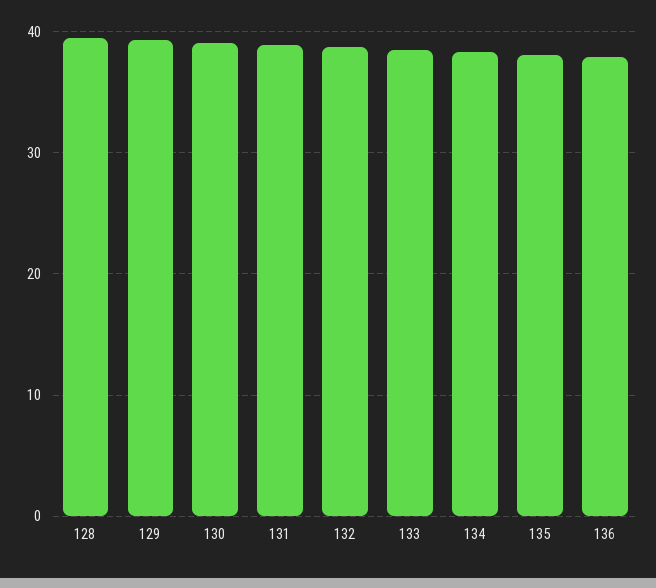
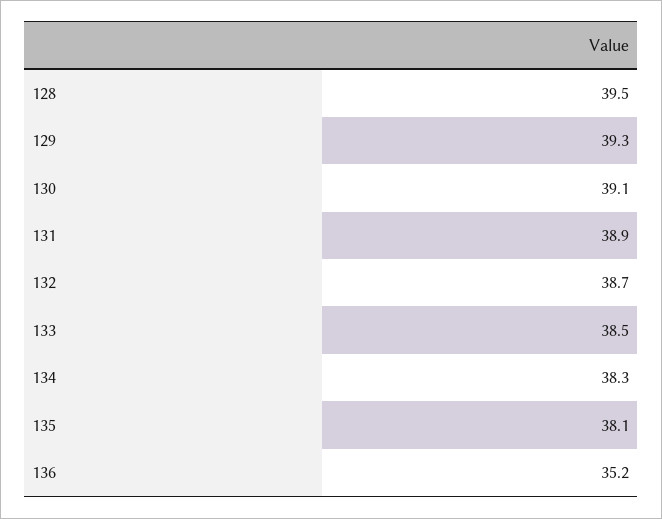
136: 38 -> 35.2

